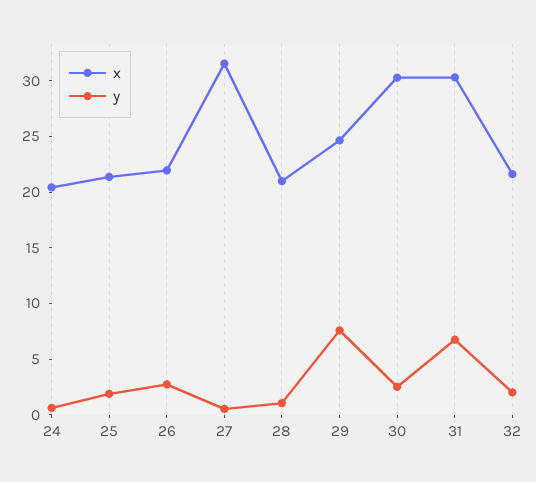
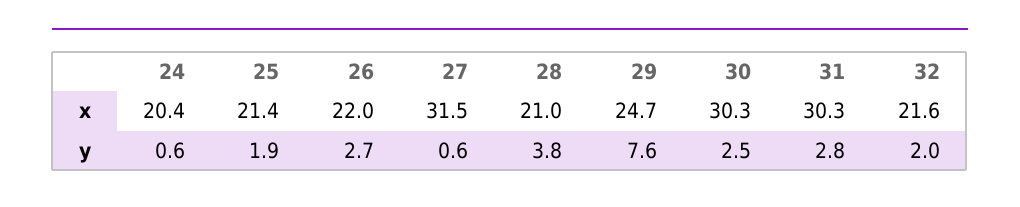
y, 28: 1 -> 3.8
y, 31: 7 -> 2.8

